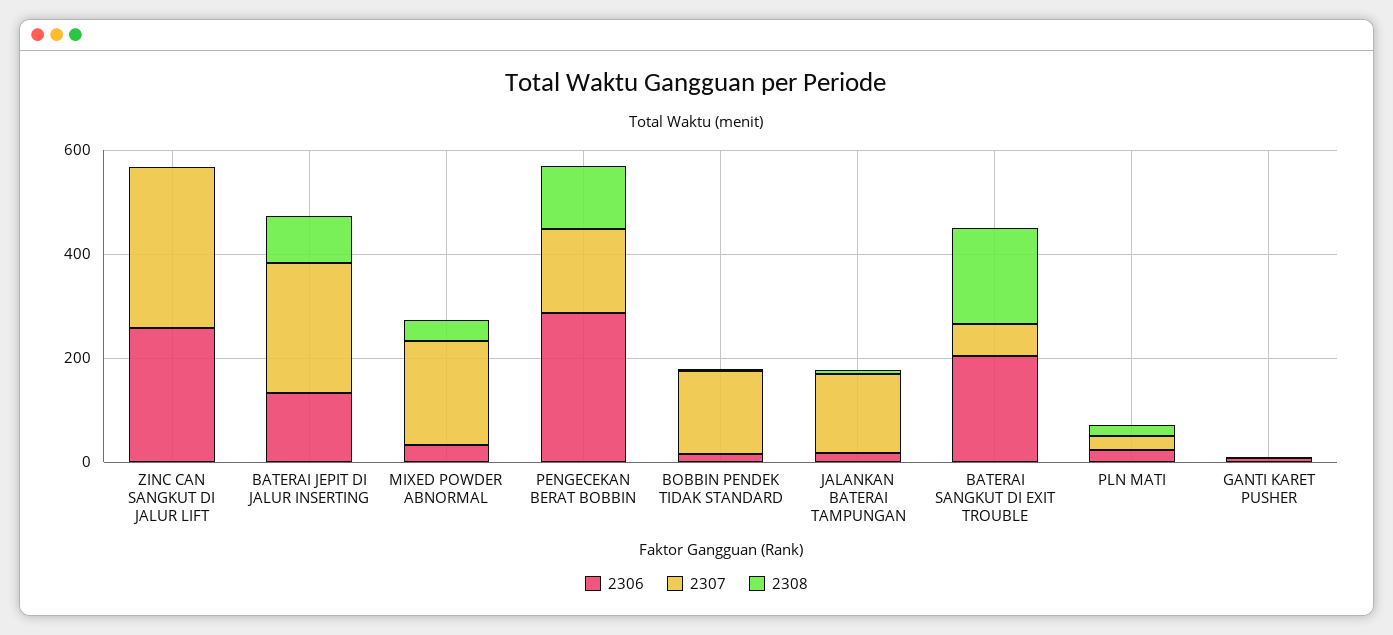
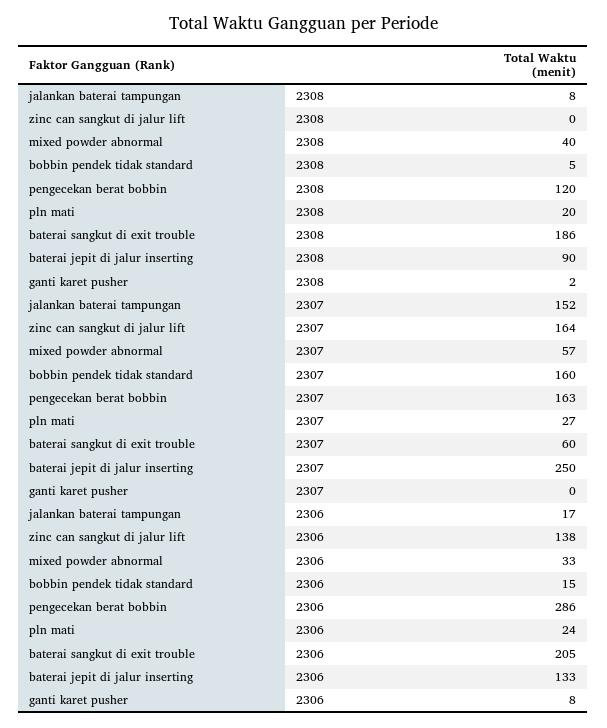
2306, ZINC CAN SANGKUT DI JALUR LIFT: 250 -> 138
2307, ZINC CAN SANGKUT DI JALUR LIFT: 300 -> 164
2307, MIXED POWDER ABNORMAL: 200 -> 57

